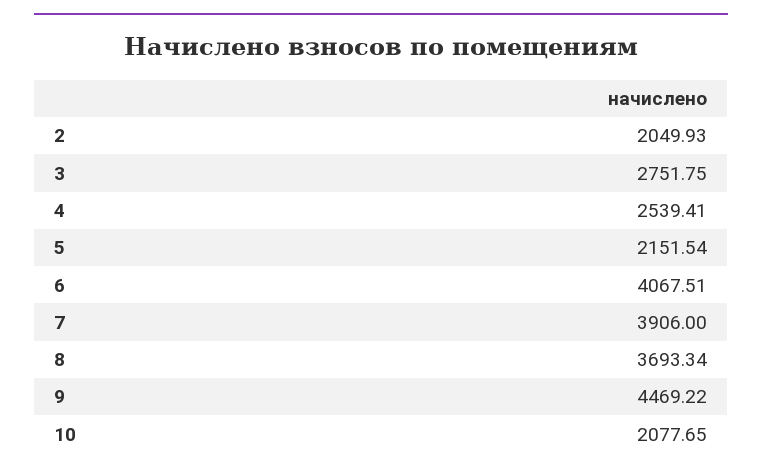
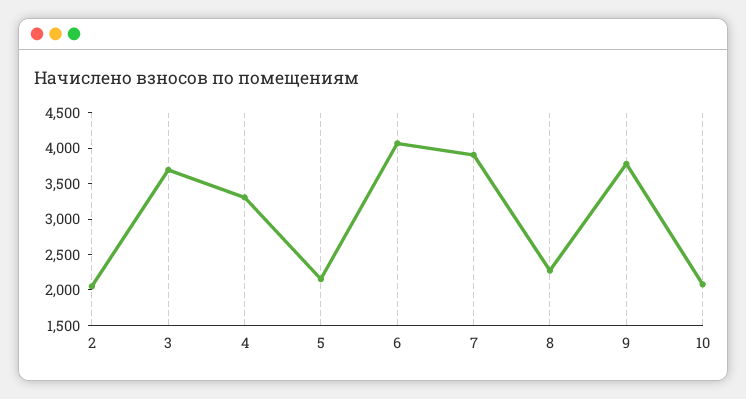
3: 2751.75 -> 3750
4: 2539.41 -> 3250
8: 3693.34 -> 2250
9: 4469.22 -> 3750

